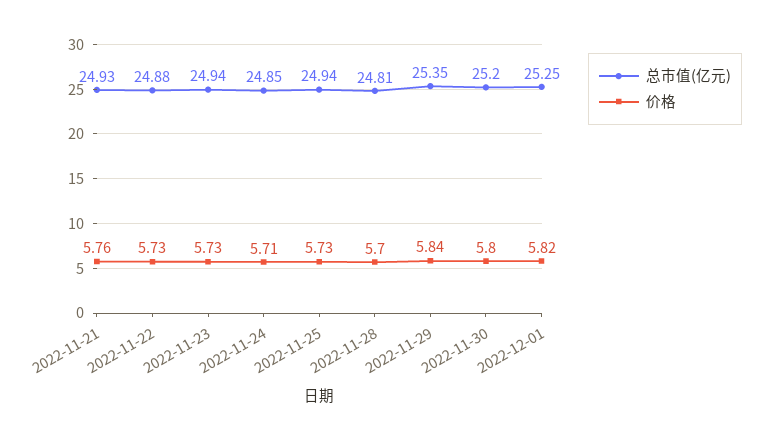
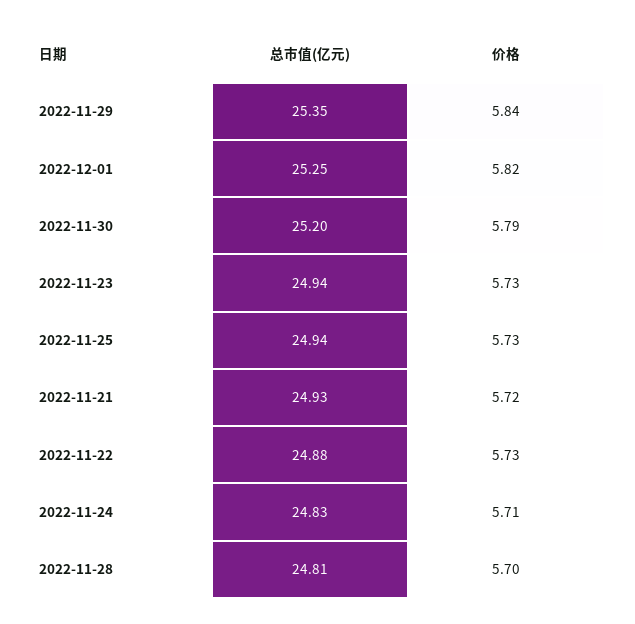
价格, 2022-11-21: 5.76 -> 5.72
总市值(亿元), 2022-11-24: 24.85 -> 24.83
价格, 2022-11-30: 5.8 -> 5.79

